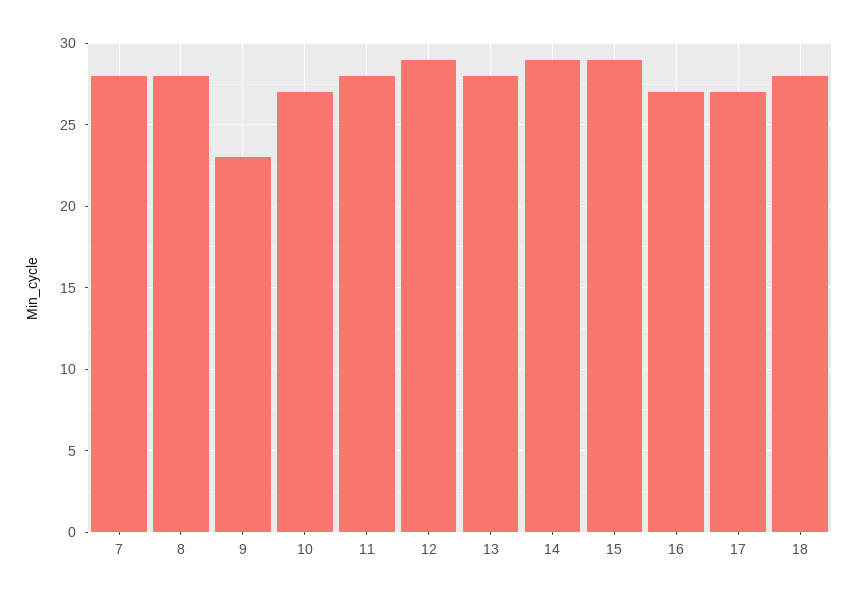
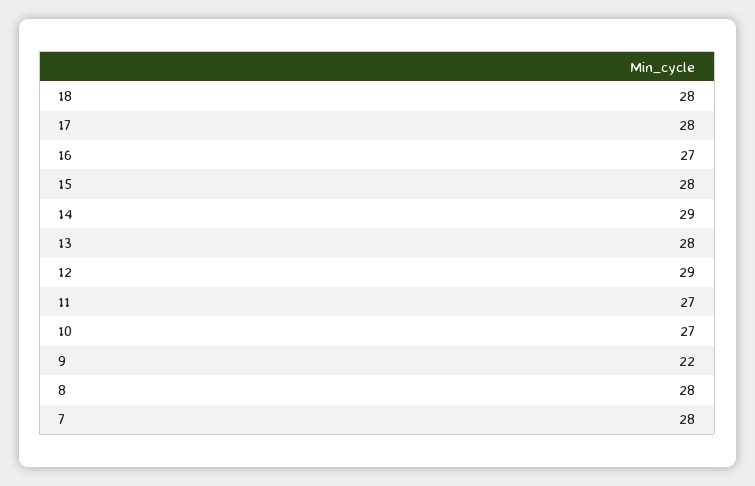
9: 23 -> 22
11: 28 -> 27
15: 29 -> 28
17: 27 -> 28

